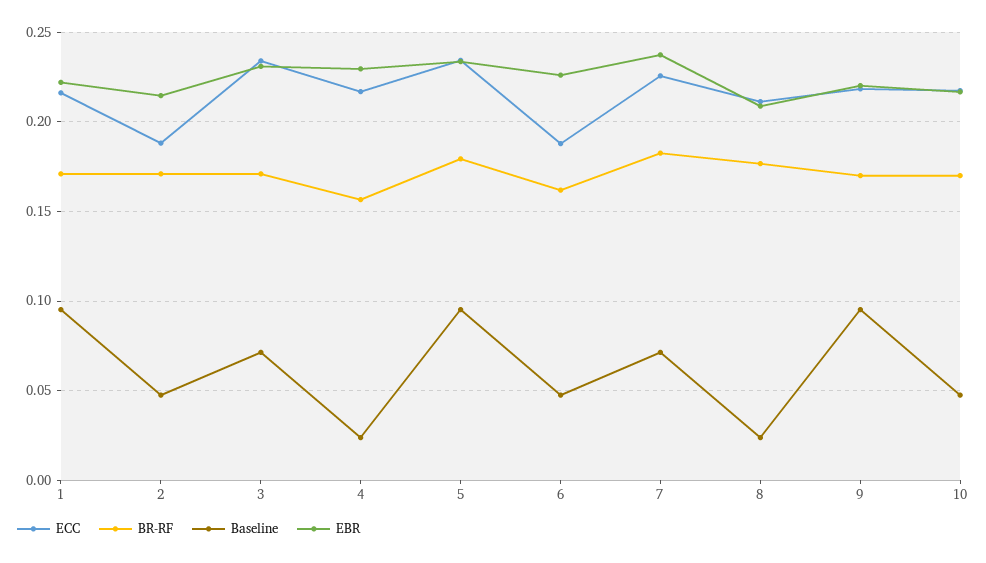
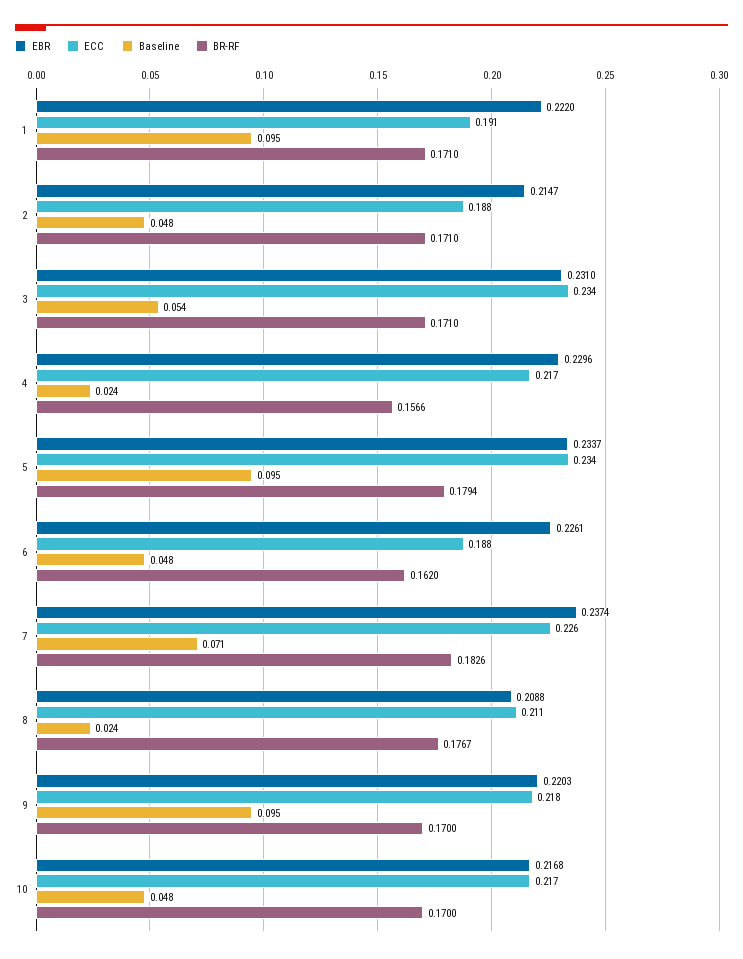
ECC, 1: 0.215 -> 0.191
Baseline, 3: 0.07 -> 0.054

